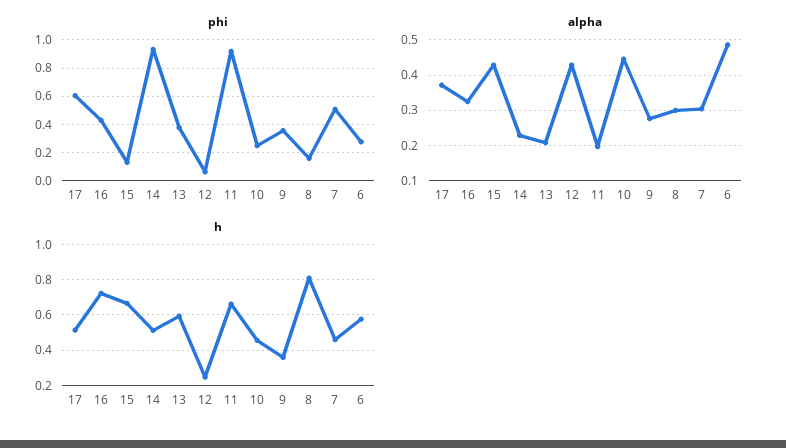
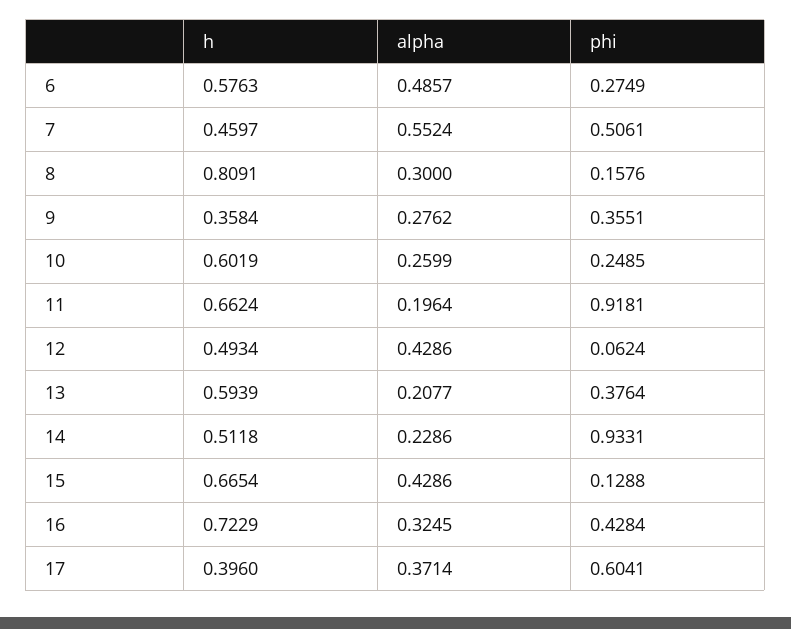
alpha, 10: 0.44 -> 0.2599
alpha, 7: 0.3 -> 0.5524
h, 17: 0.5 -> 0.396
h, 12: 0.25 -> 0.4934
h, 10: 0.45 -> 0.6019

